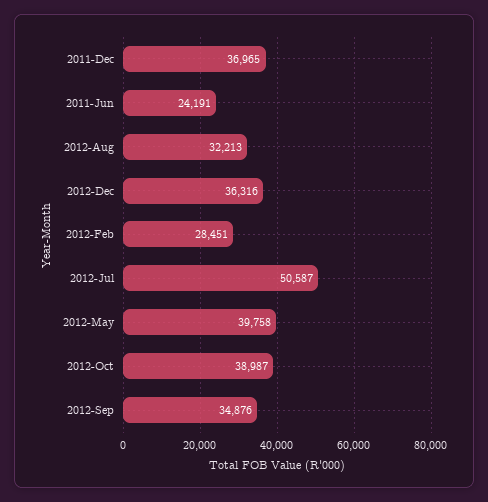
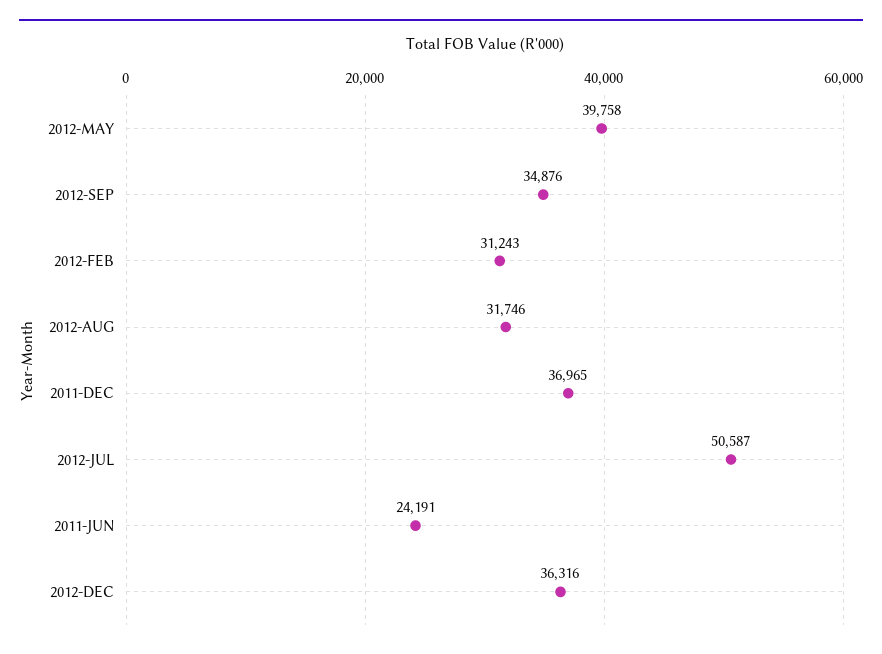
2012-Aug: 32213 -> 31746
2012-Feb: 28451 -> 31243
2012-Oct: 38987 -> none

